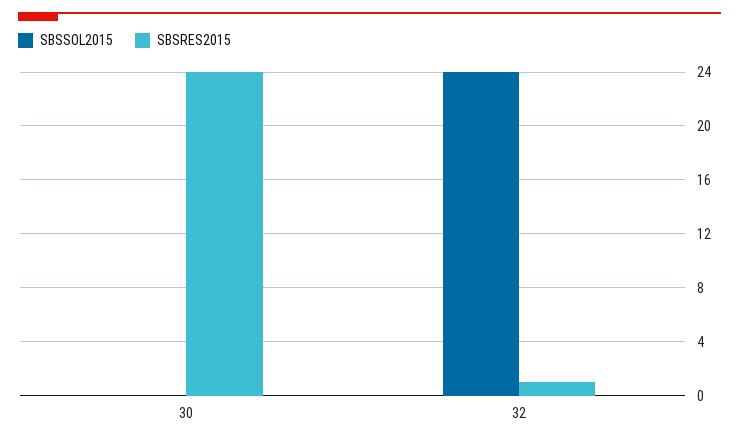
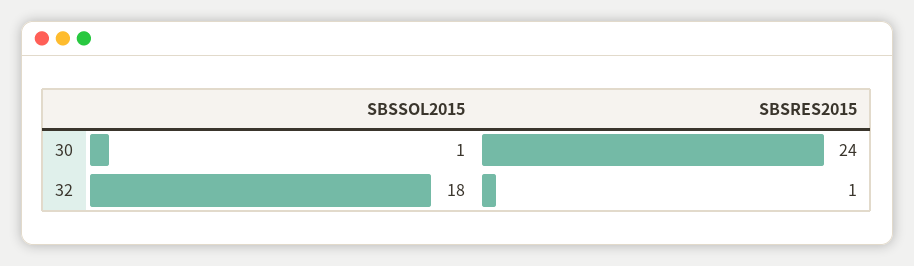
SBSSOL2015, 30: 0 -> 1
SBSSOL2015, 32: 24 -> 18

